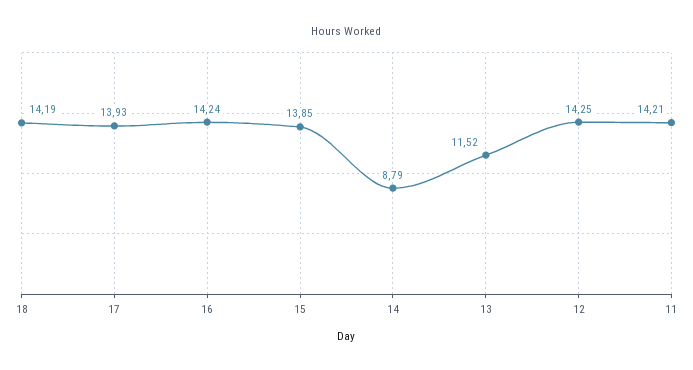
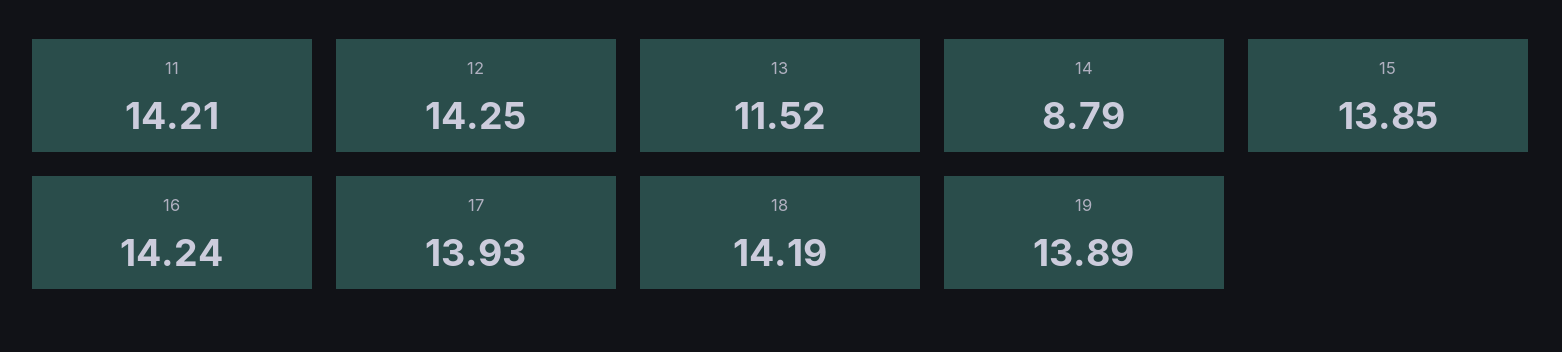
19: none -> 13.89

